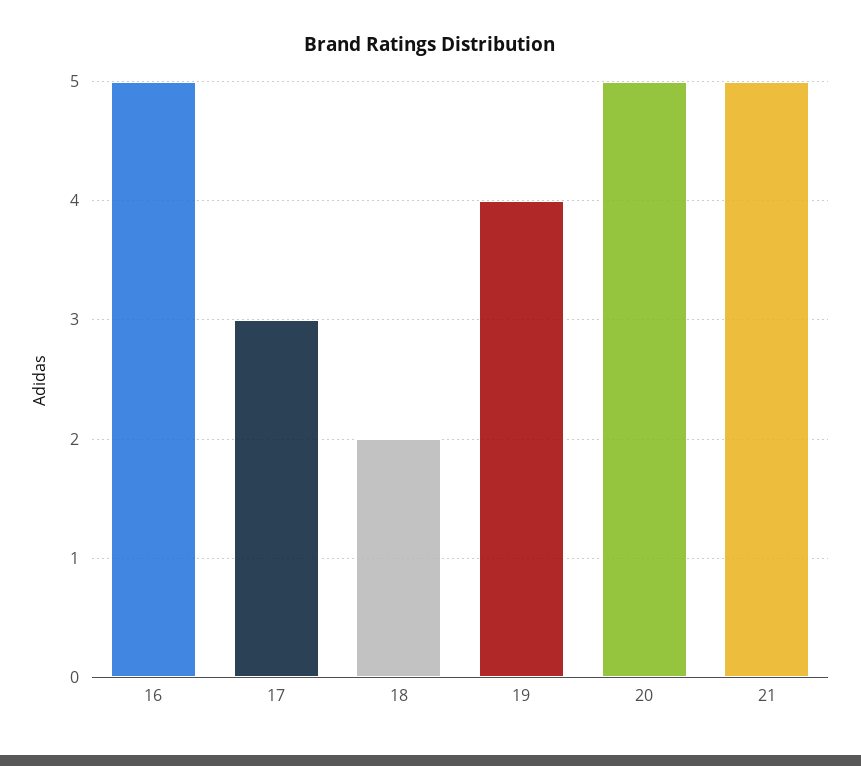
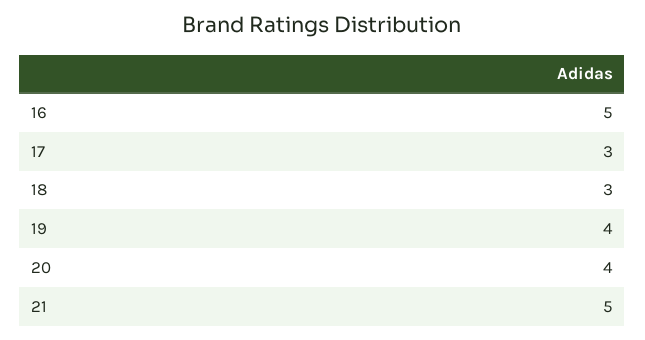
18: 2 -> 3
20: 5 -> 4

